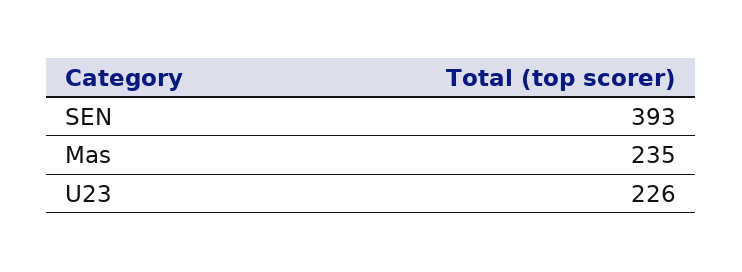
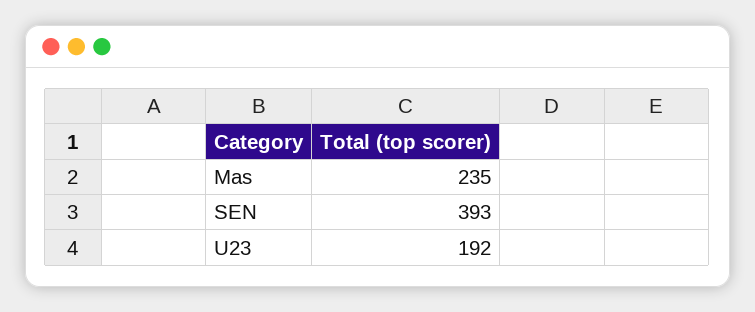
U23: 226 -> 192

